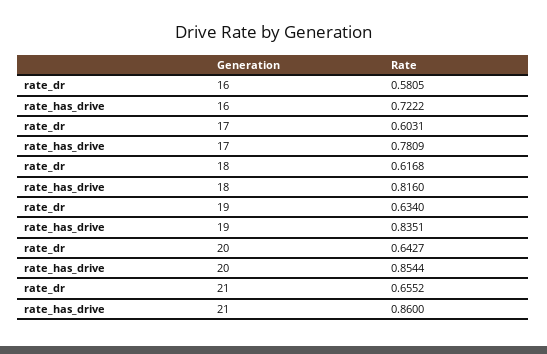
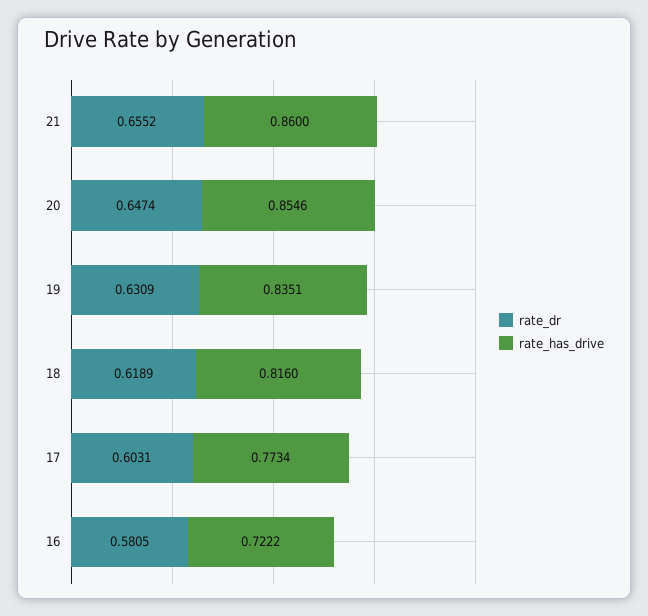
rate_has_drive, 17: 0.7809 -> 0.7734
rate_dr, 18: 0.6168 -> 0.6189
rate_dr, 19: 0.634 -> 0.6309
rate_dr, 20: 0.6427 -> 0.6474
rate_has_drive, 20: 0.8544 -> 0.8546

